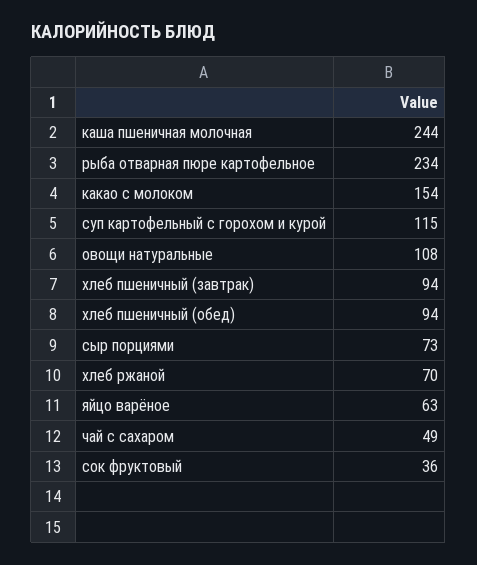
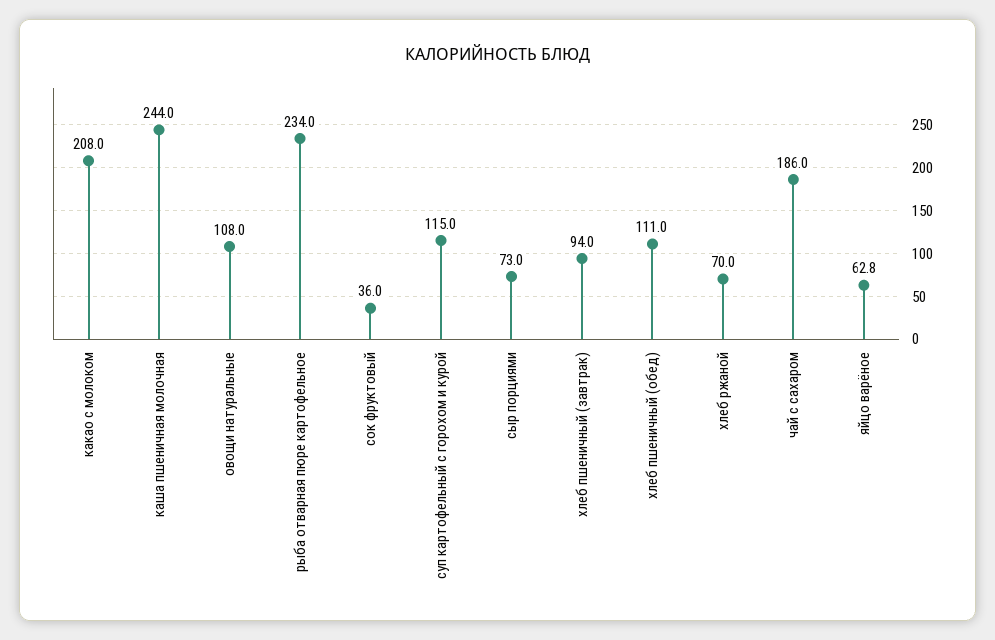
какао с молоком: 154 -> 208
хлеб пшеничный (обед): 94 -> 111
чай с сахаром: 49 -> 186

